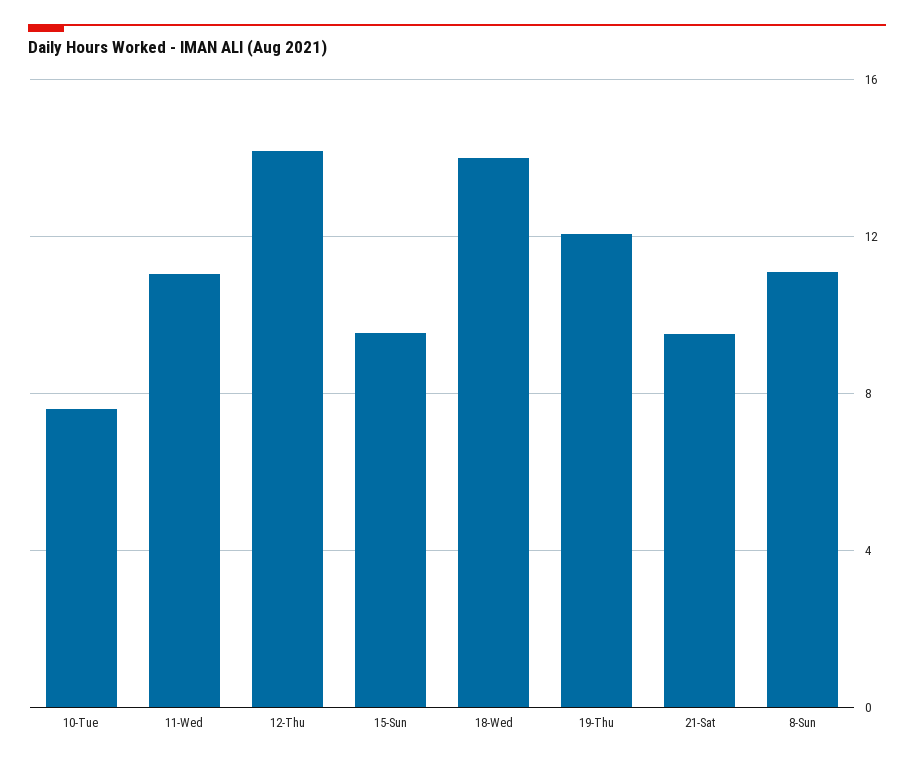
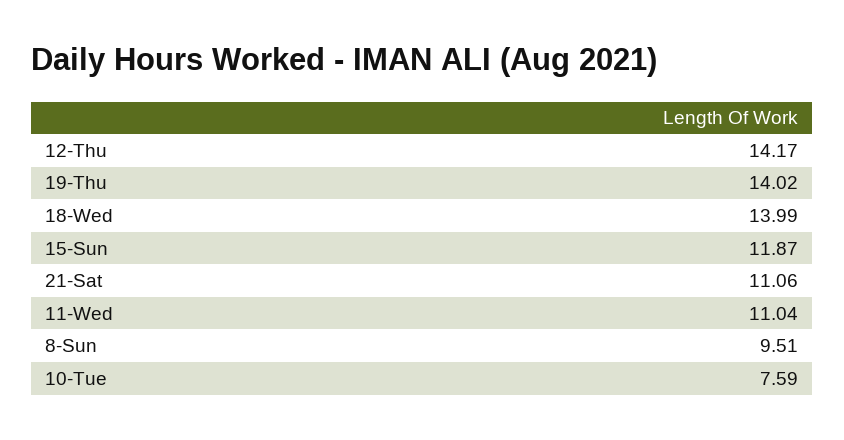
15-Sun: 9.5 -> 11.87
19-Thu: 12 -> 14.02
21-Sat: 9.5 -> 11.06
8-Sun: 11 -> 9.51

